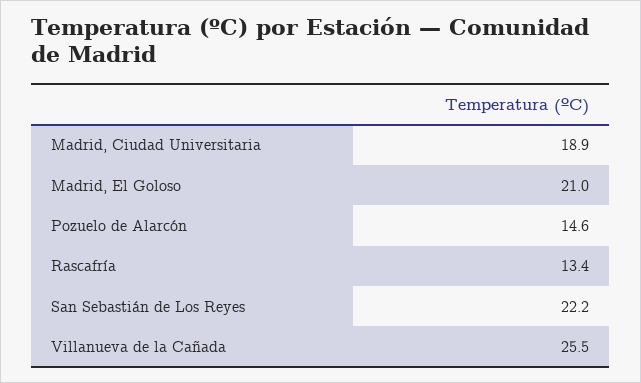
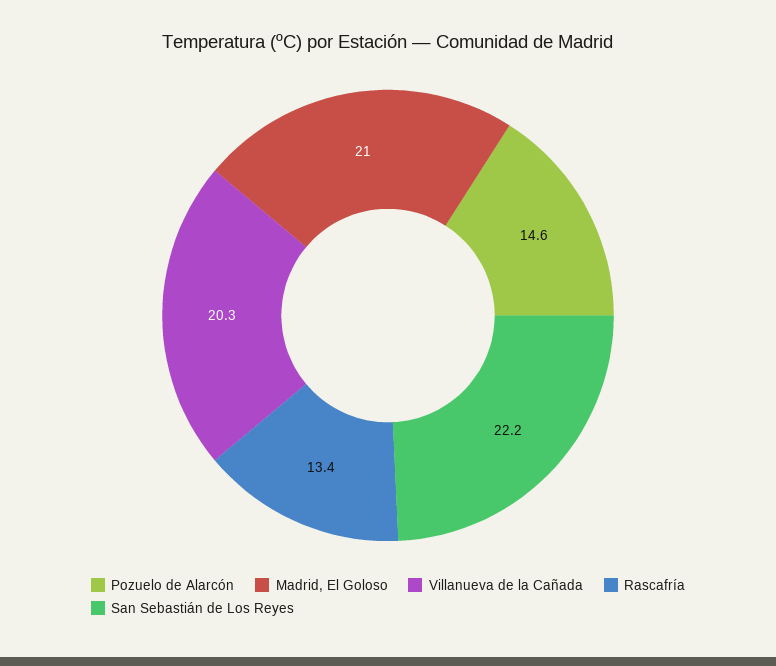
Madrid, Ciudad Universitaria: 18.9 -> none
Villanueva de la Cañada: 25.5 -> 20.3

